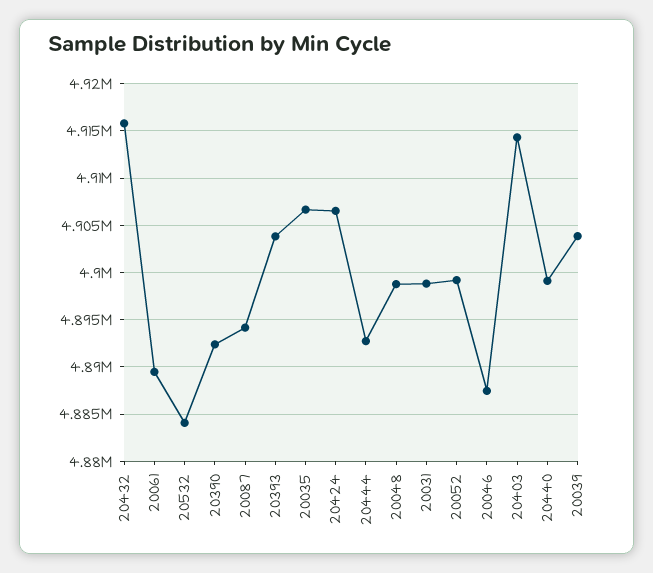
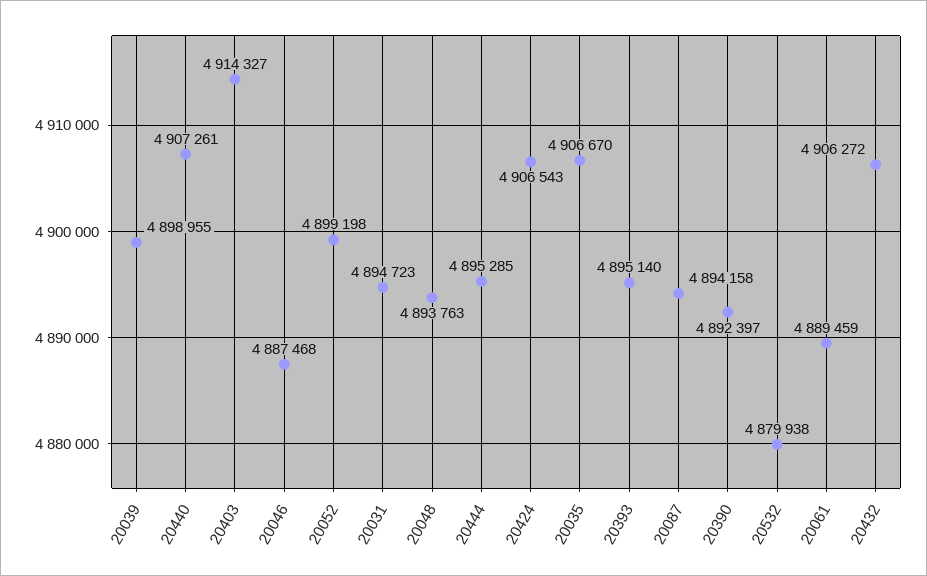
20432: 4916000 -> 4906272
20532: 4884000 -> 4879938
20393: 4904000 -> 4895140
20444: 4893000 -> 4895285
20048: 4899000 -> 4893763
20031: 4899000 -> 4894723
20440: 4899000 -> 4907261
20039: 4904000 -> 4898955

